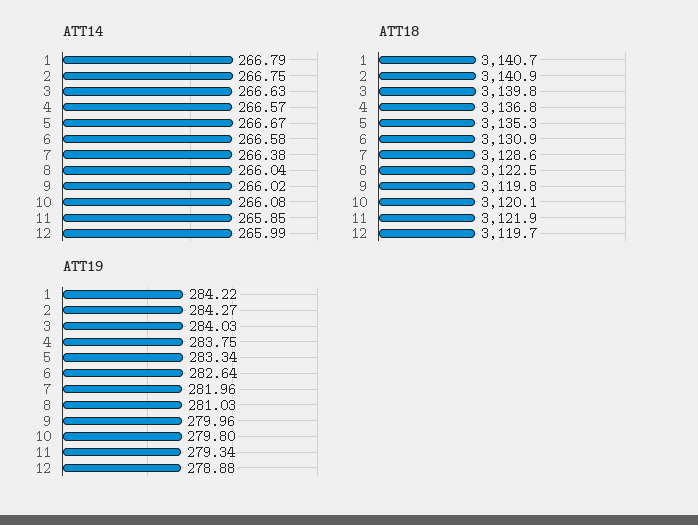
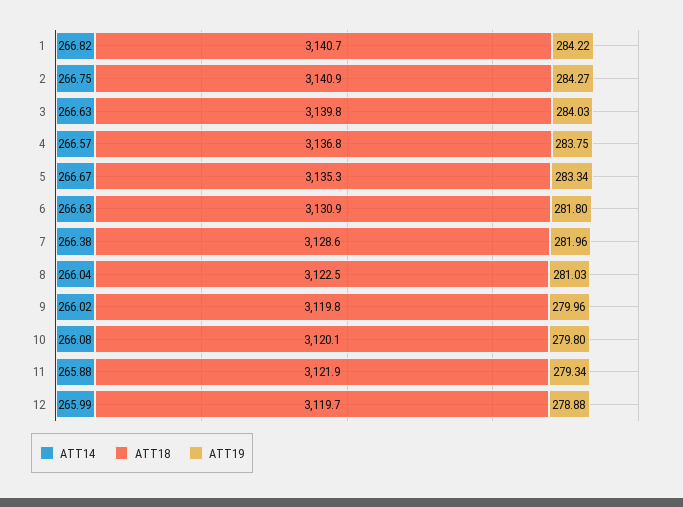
ATT14, 1: 266.79 -> 266.82
ATT14, 6: 266.58 -> 266.63
ATT14, 11: 265.85 -> 265.88
ATT19, 6: 282.64 -> 281.8

